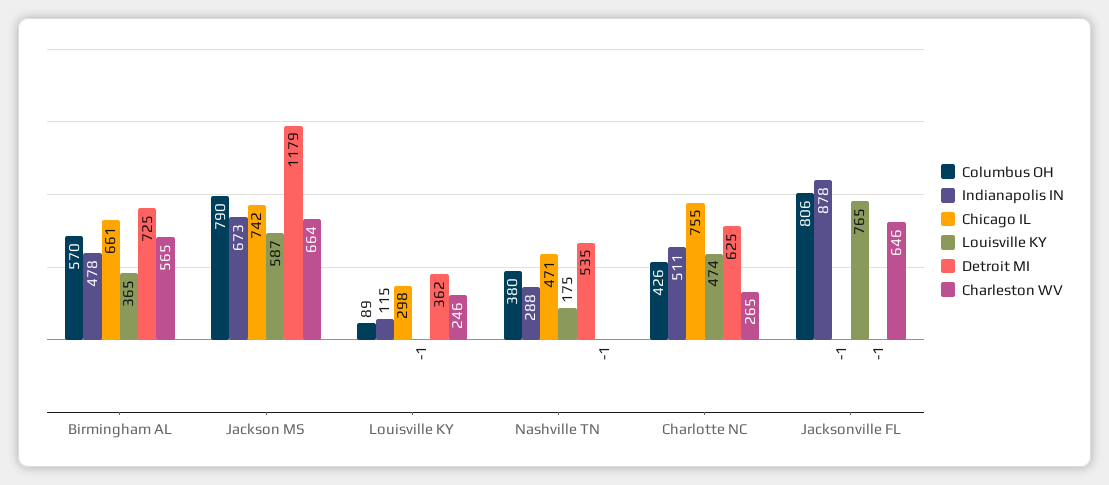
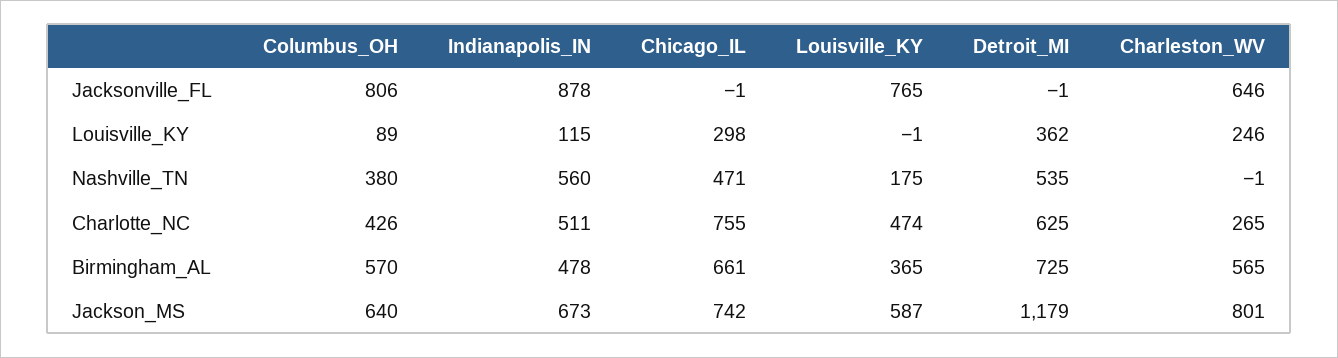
Columbus OH, Jackson MS: 790 -> 640
Charleston WV, Jackson MS: 664 -> 801
Indianapolis IN, Nashville TN: 288 -> 560

